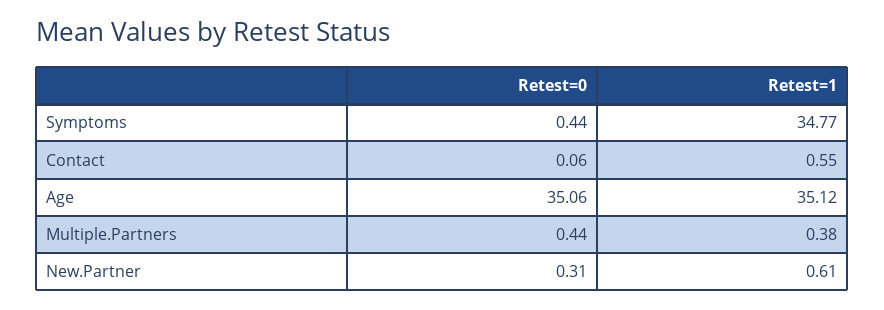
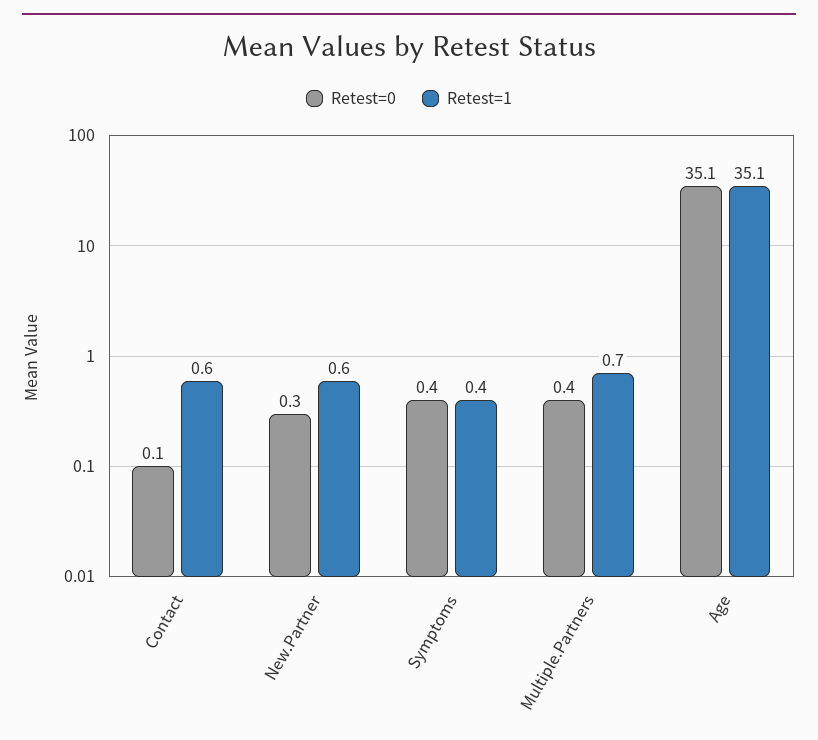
Retest=1, Symptoms: 34.77 -> 0.4
Retest=1, Multiple.Partners: 0.38 -> 0.7

